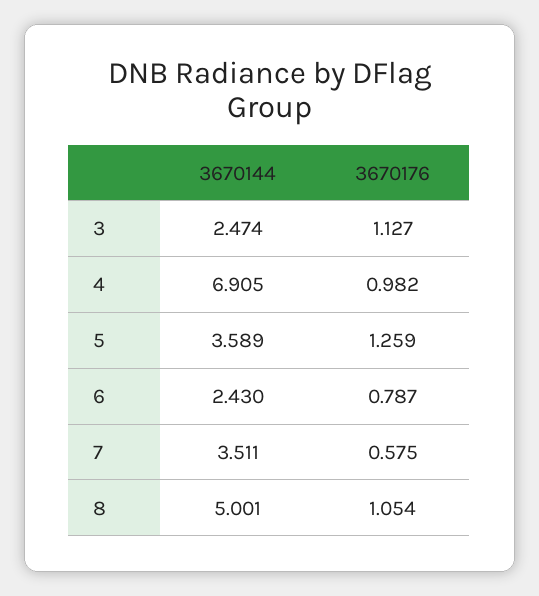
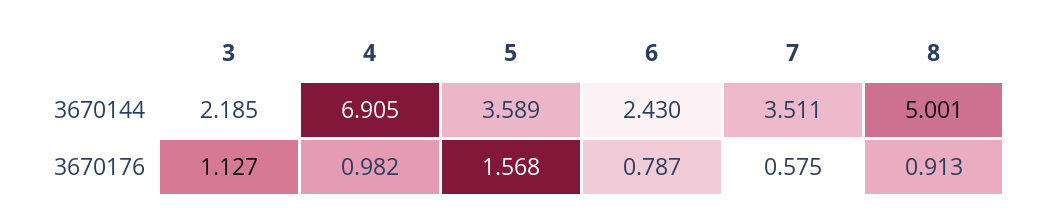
3670144, 3: 2.474 -> 2.185
3670176, 5: 1.259 -> 1.568
3670176, 8: 1.054 -> 0.913

